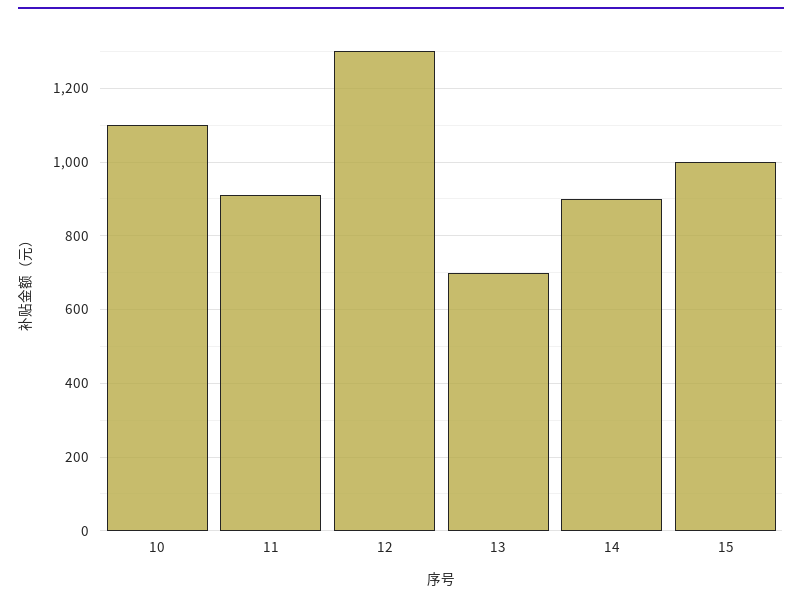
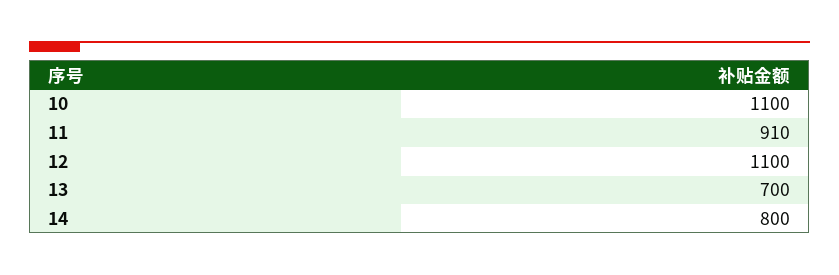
12: 1300 -> 1100
14: 900 -> 800
15: 1000 -> none

